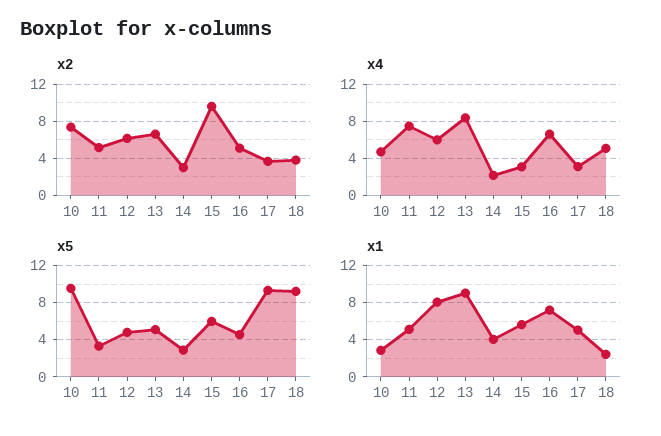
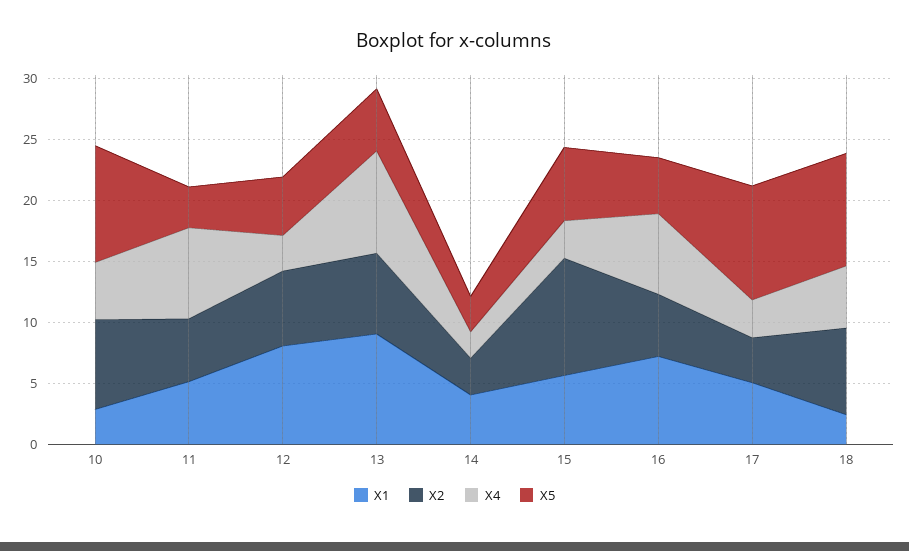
x2, 18: 4 -> 7
x4, 12: 6 -> 3

